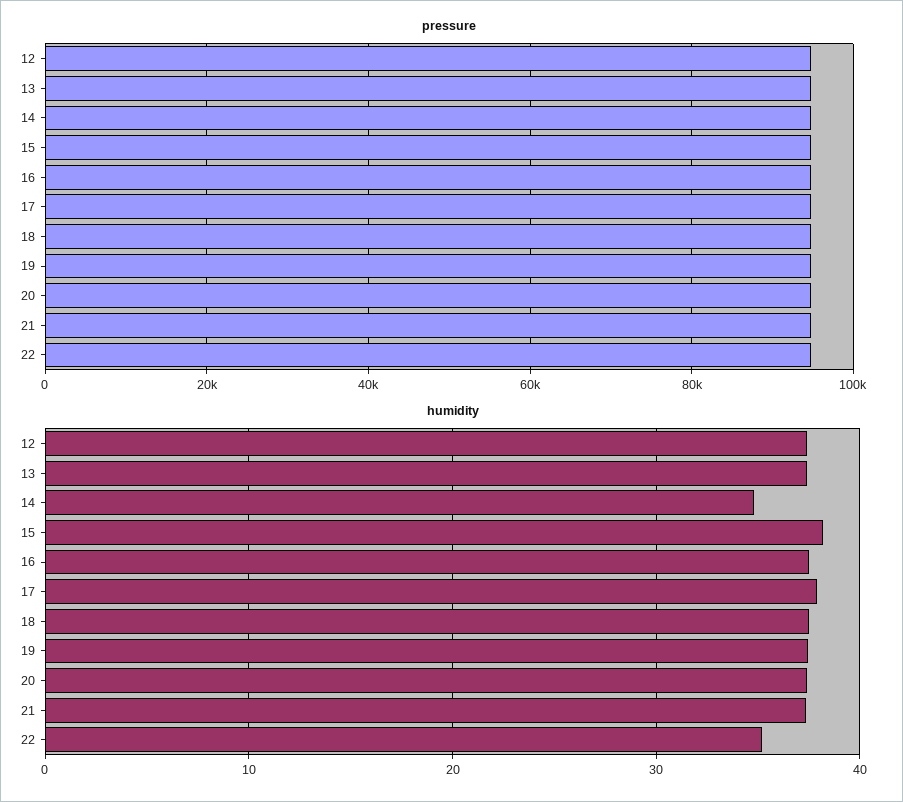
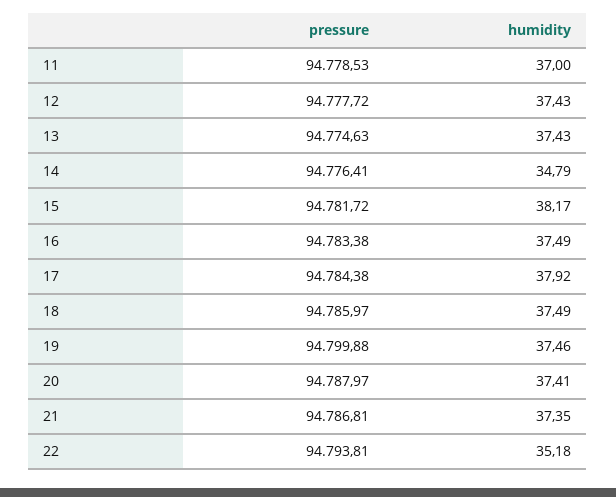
pressure, 11: none -> 94778.53
humidity, 11: none -> 37

